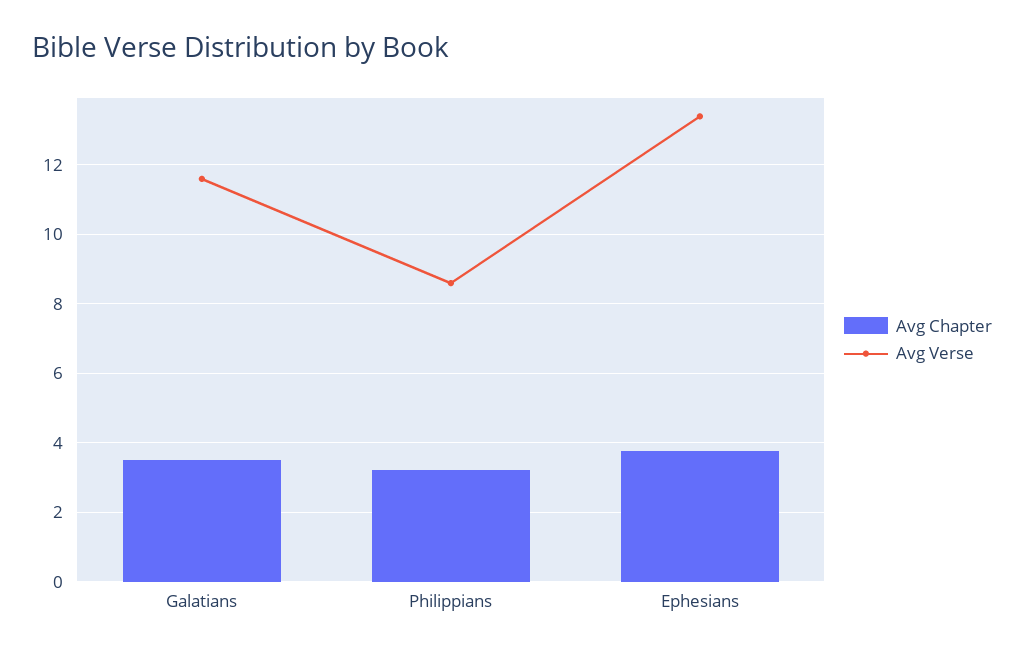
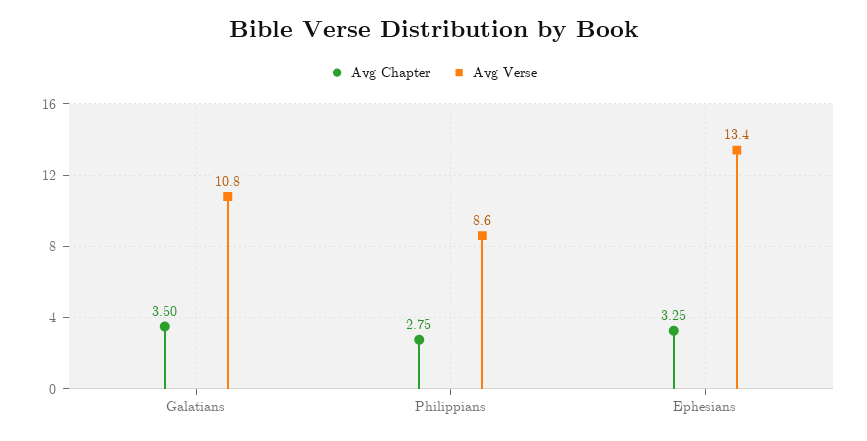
Avg Verse, Galatians: 11.6 -> 10.8
Avg Chapter, Philippians: 3.2 -> 2.75
Avg Chapter, Ephesians: 3.8 -> 3.25

